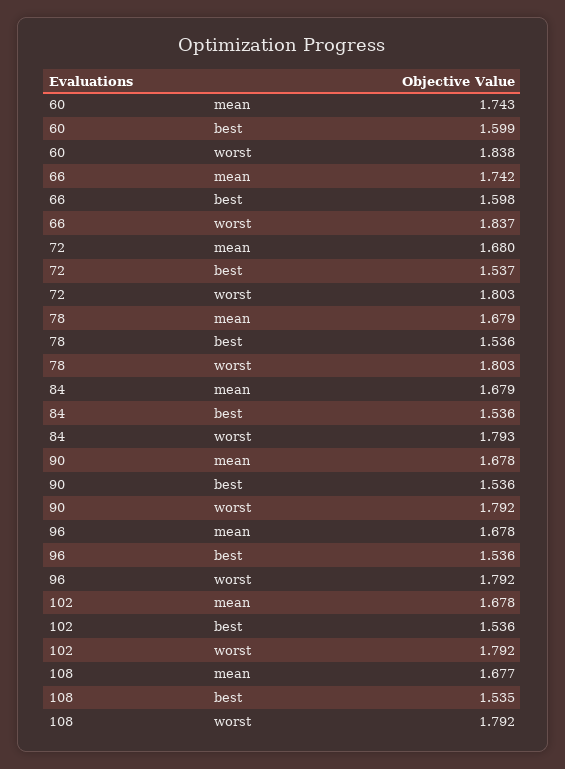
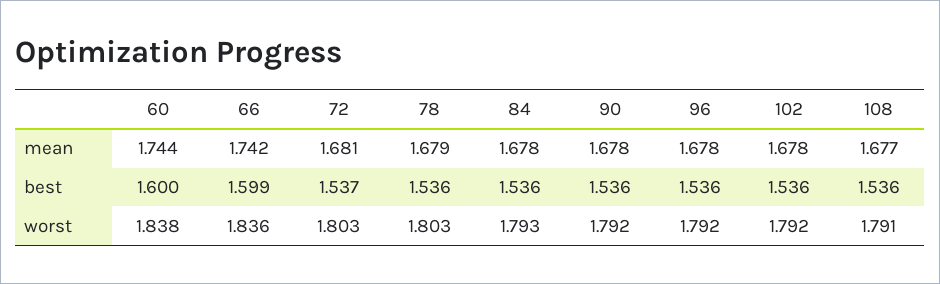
60, mean: 1.743 -> 1.744
60, best: 1.599 -> 1.6
66, best: 1.598 -> 1.599
66, worst: 1.837 -> 1.836
72, mean: 1.68 -> 1.681
84, mean: 1.679 -> 1.678
108, best: 1.535 -> 1.536
108, worst: 1.792 -> 1.791

